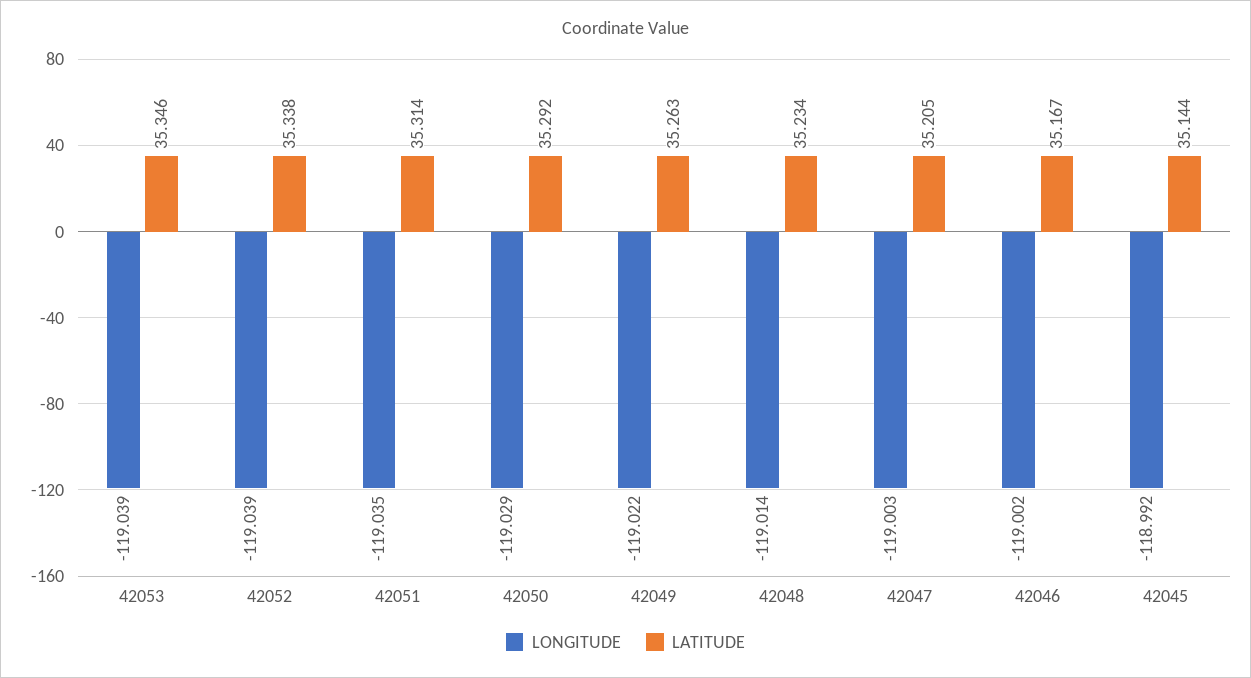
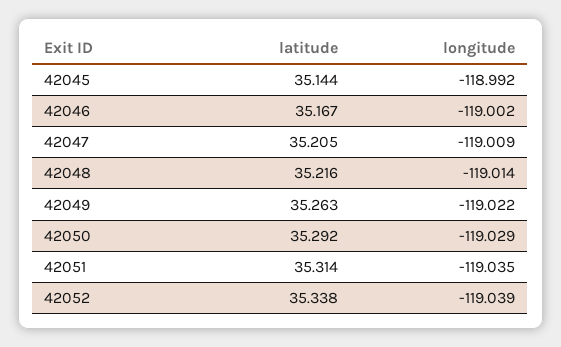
LONGITUDE, 42053: -119.039 -> none
LATITUDE, 42053: 35.346 -> none
LATITUDE, 42048: 35.234 -> 35.216
LONGITUDE, 42047: -119.003 -> -119.009

